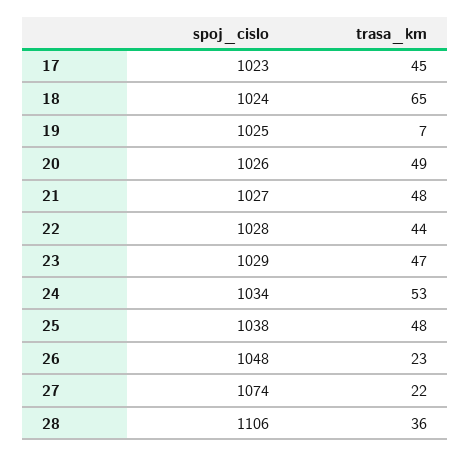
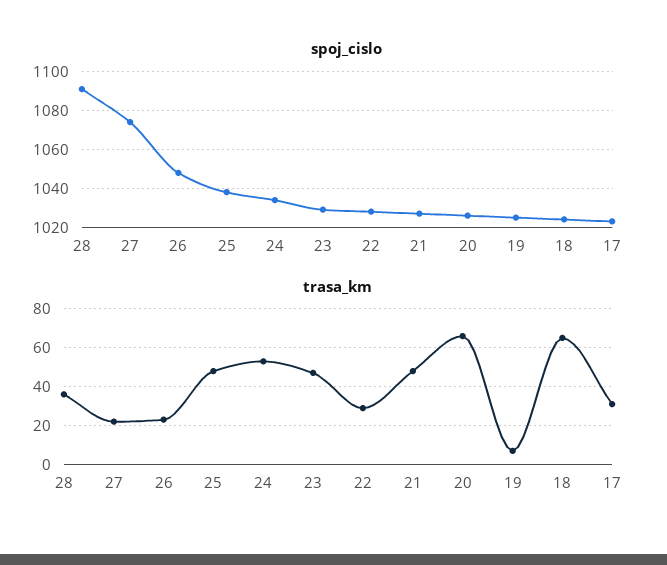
trasa_km, 17: 45 -> 30
trasa_km, 20: 49 -> 65
trasa_km, 22: 44 -> 30
spoj_cislo, 28: 1106 -> 1090

